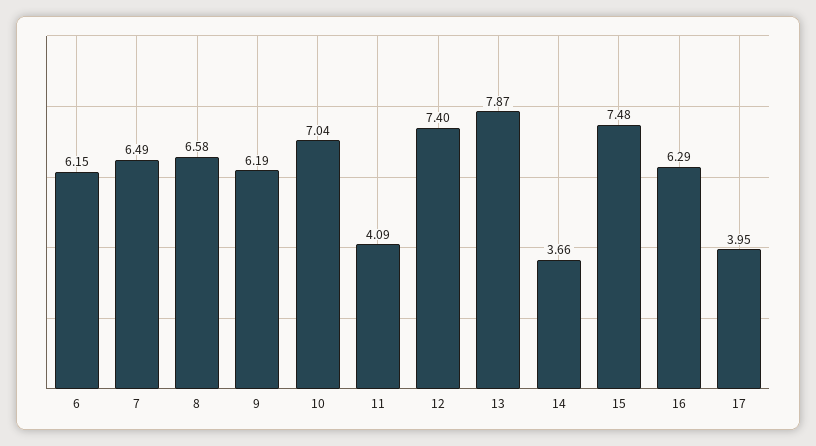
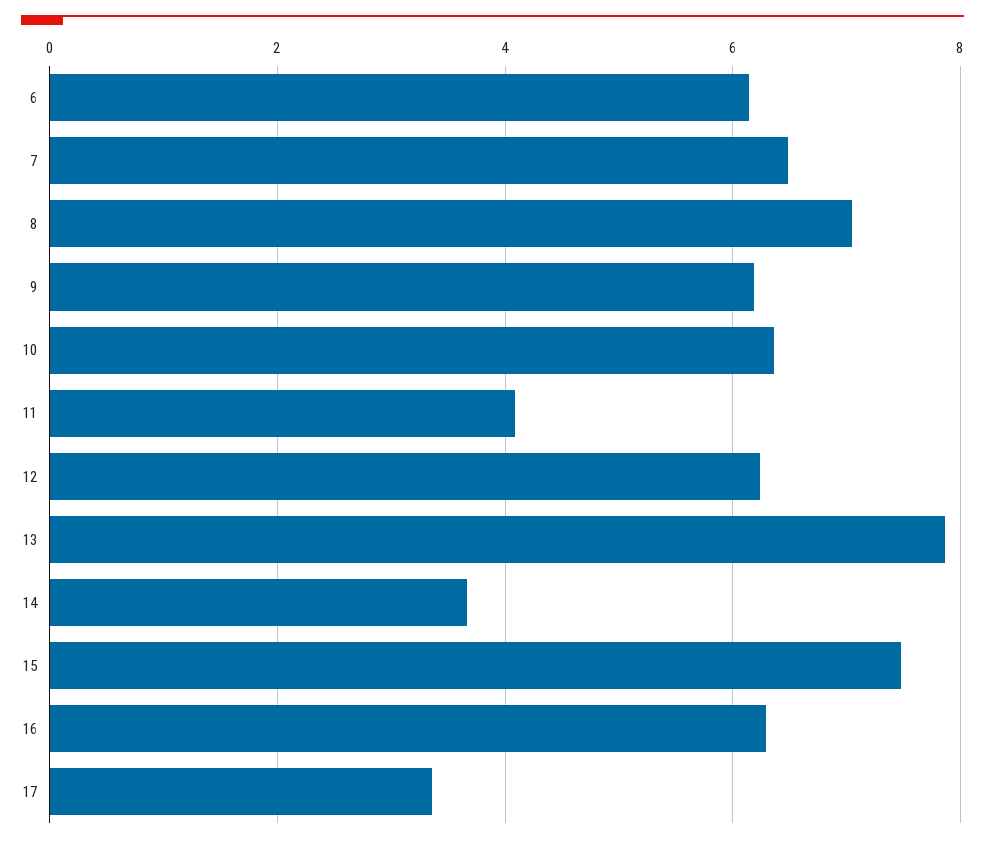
8: 6.58 -> 7
10: 7.04 -> 6.4
12: 7.4 -> 6.2
17: 3.95 -> 3.4

